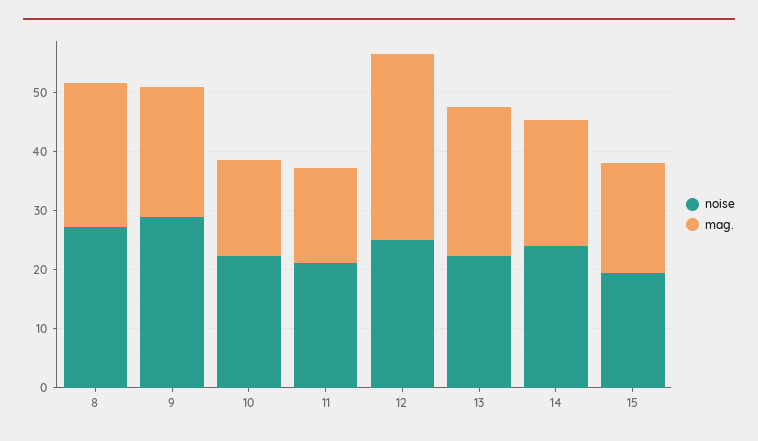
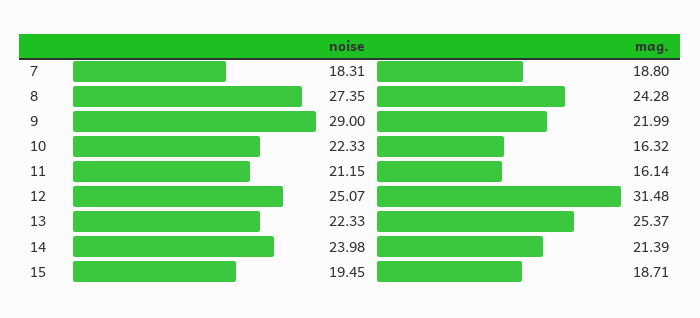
noise, 7: none -> 18.31
mag., 7: none -> 18.8

